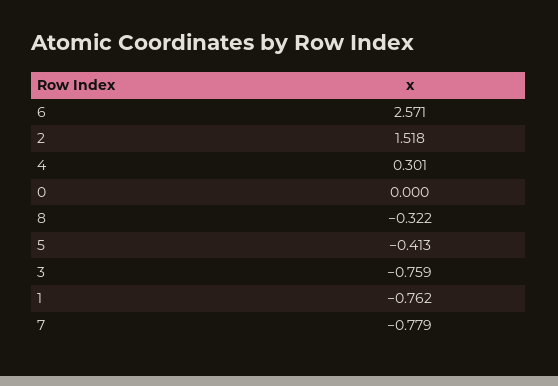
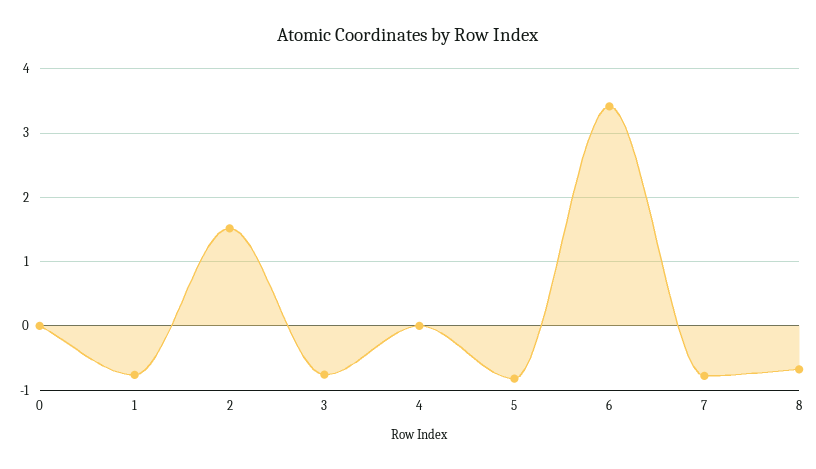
6: 2.571 -> 3.4
4: 0.301 -> 0
8: -0.322 -> -0.7
5: -0.413 -> -0.8

